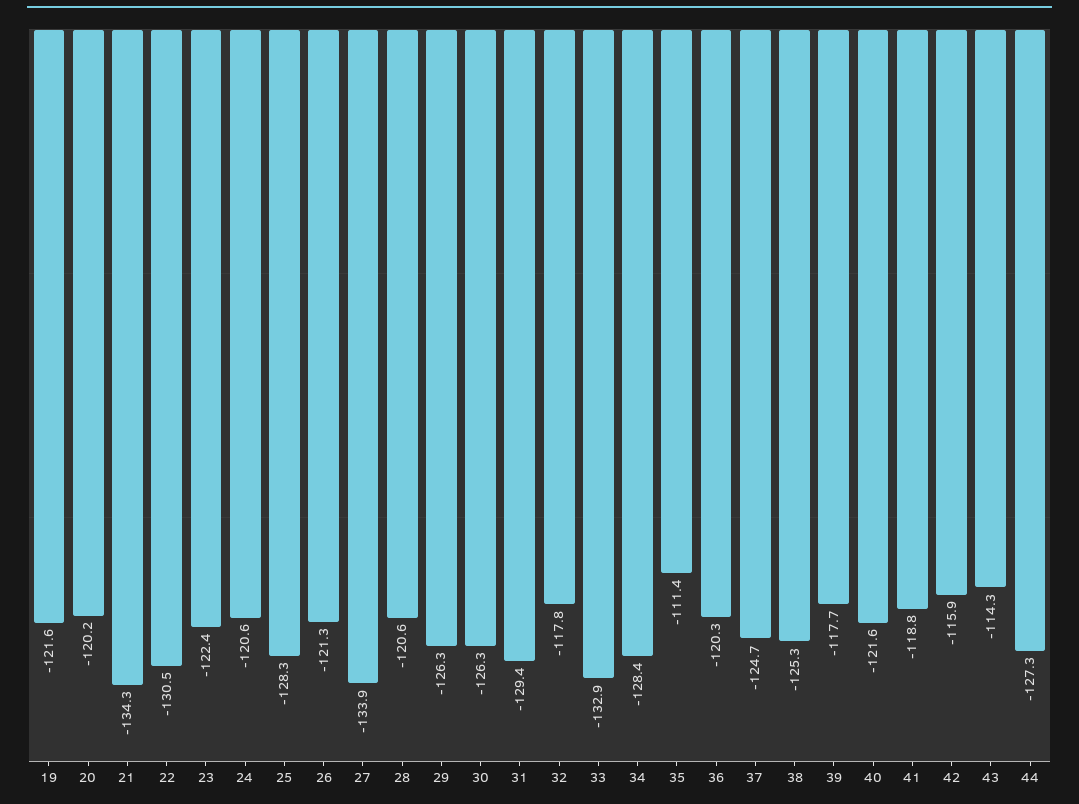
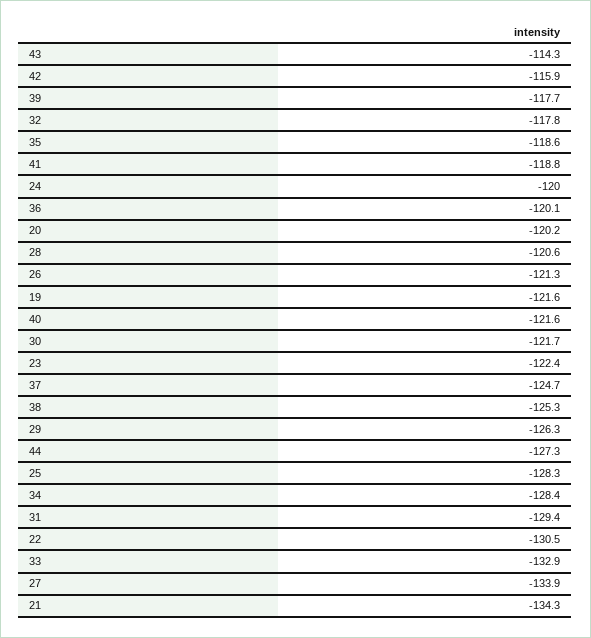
24: -120.6 -> -120
30: -126.3 -> -121.7
35: -111.4 -> -118.6
36: -120.3 -> -120.1

